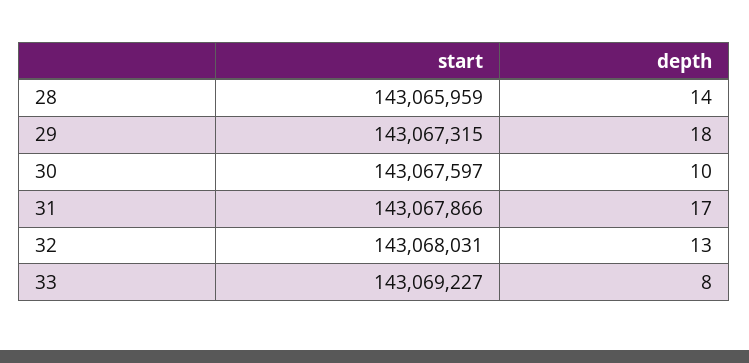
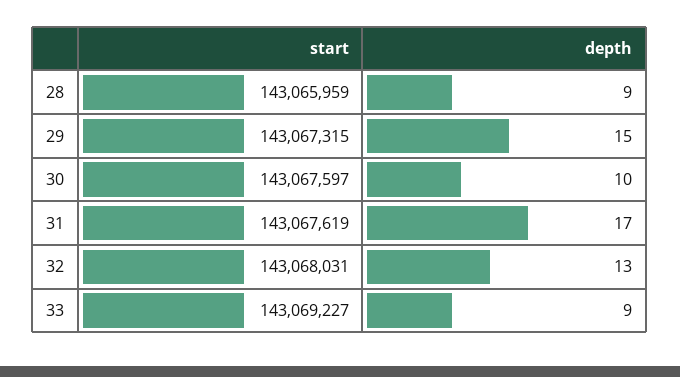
depth, 28: 14 -> 9
depth, 29: 18 -> 15
start, 31: 143067866 -> 143067619
depth, 33: 8 -> 9

